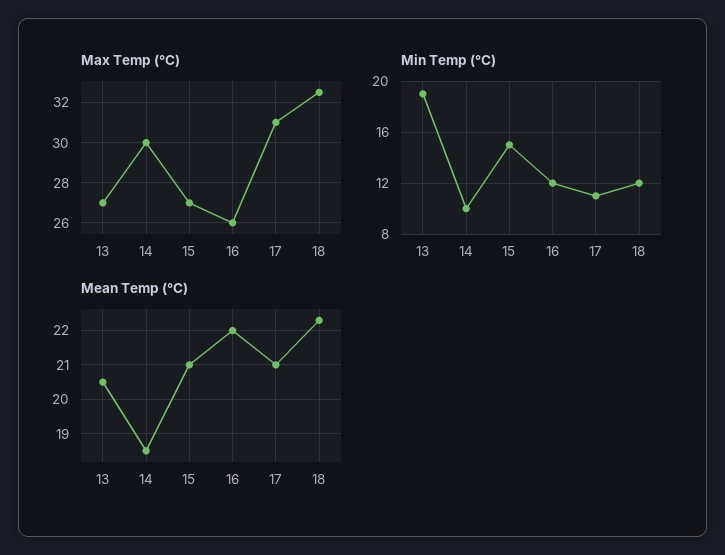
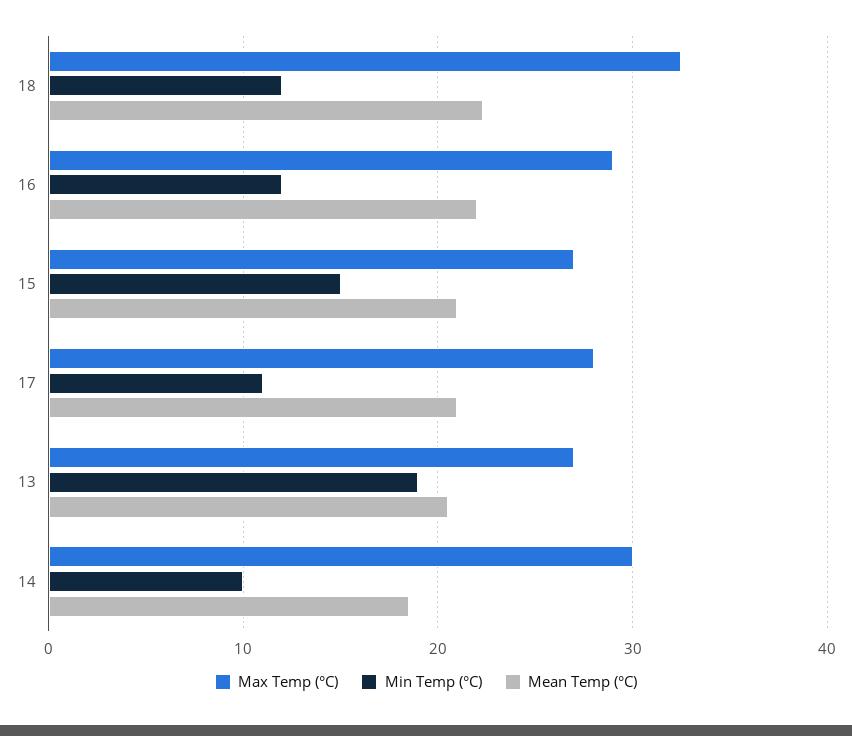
Max Temp (°C), 16: 26 -> 29
Max Temp (°C), 17: 31 -> 28

